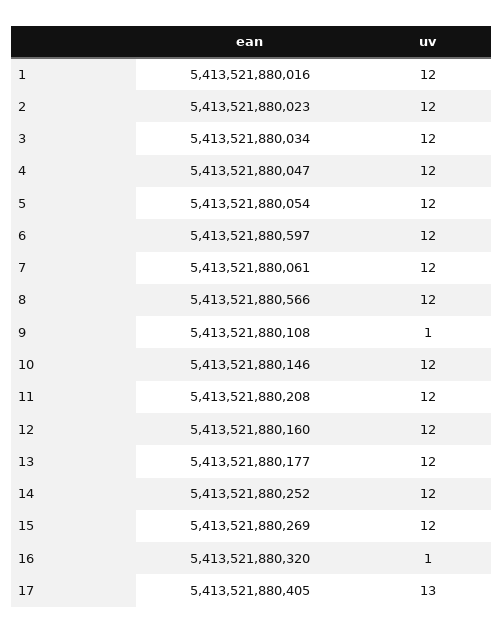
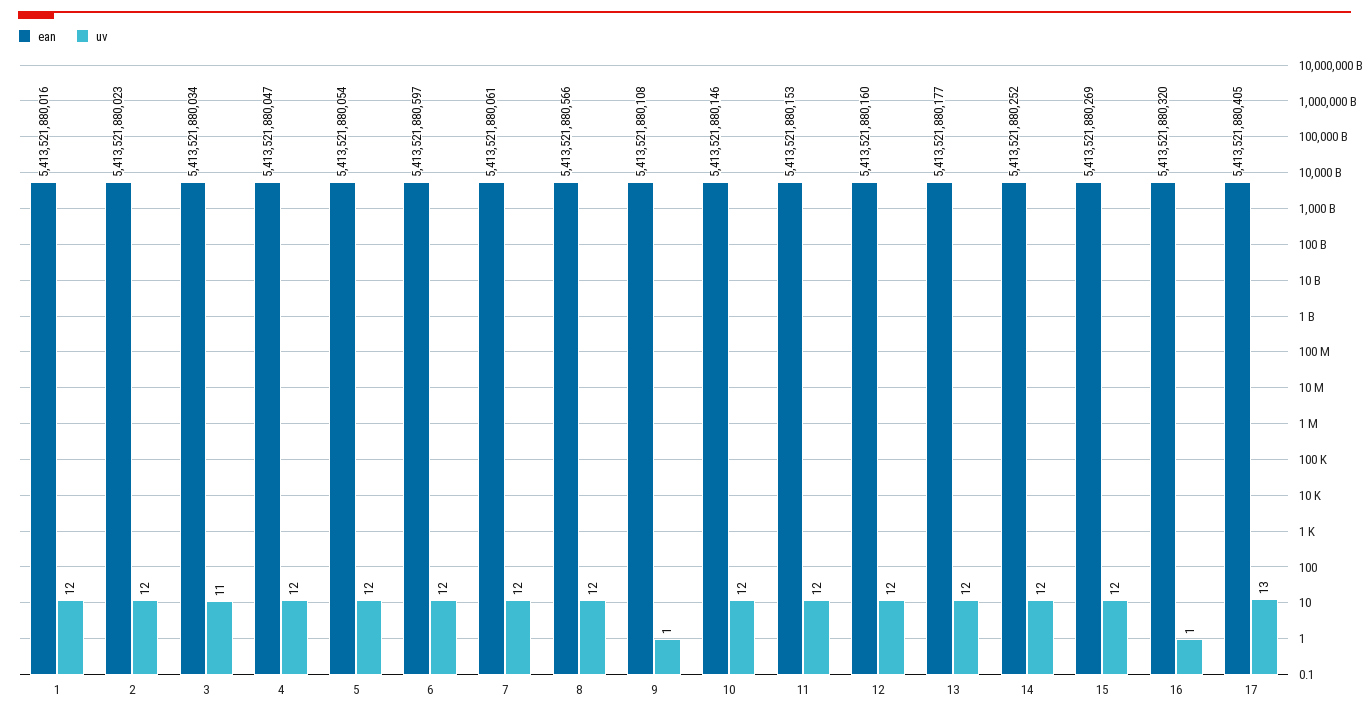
uv, 3: 12 -> 11
ean, 11: 5413521880208 -> 5413521880153

